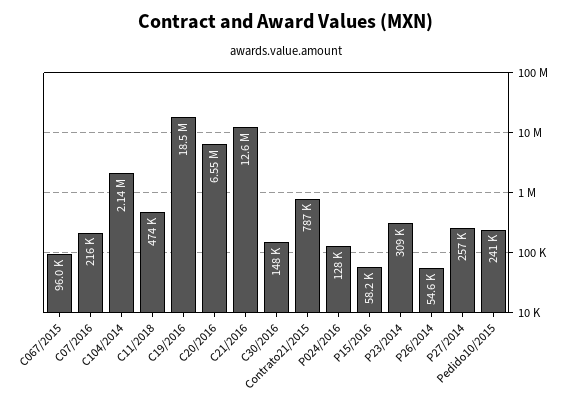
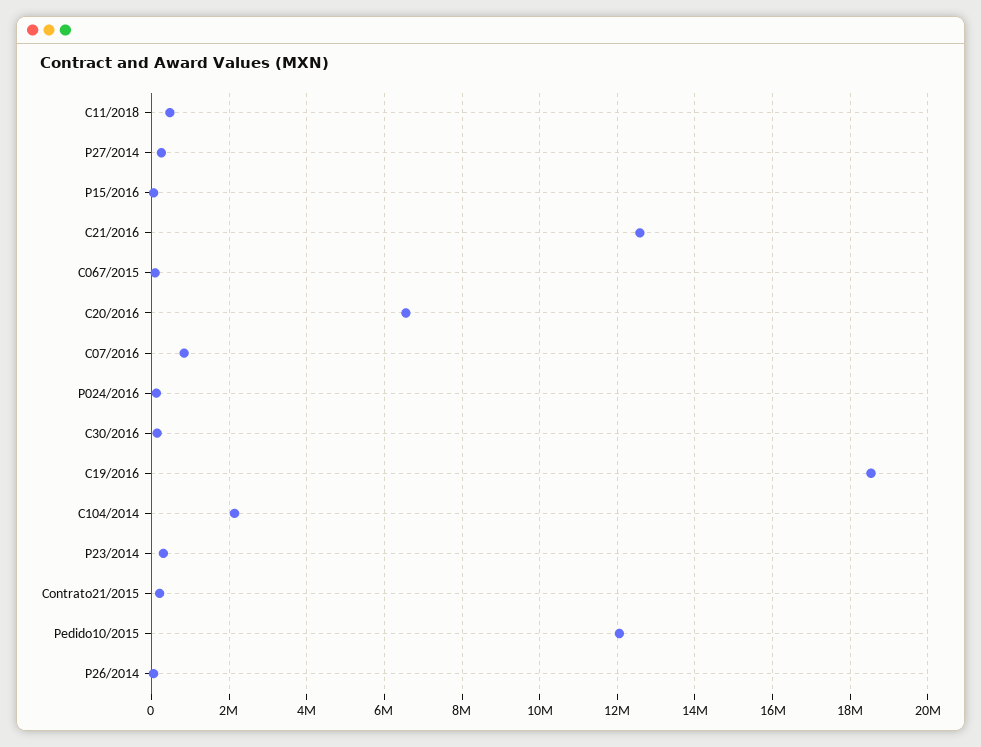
C07/2016: 216000 -> 800000
Contrato21/2015: 787000 -> 200000
Pedido10/2015: 241000 -> 12000000

